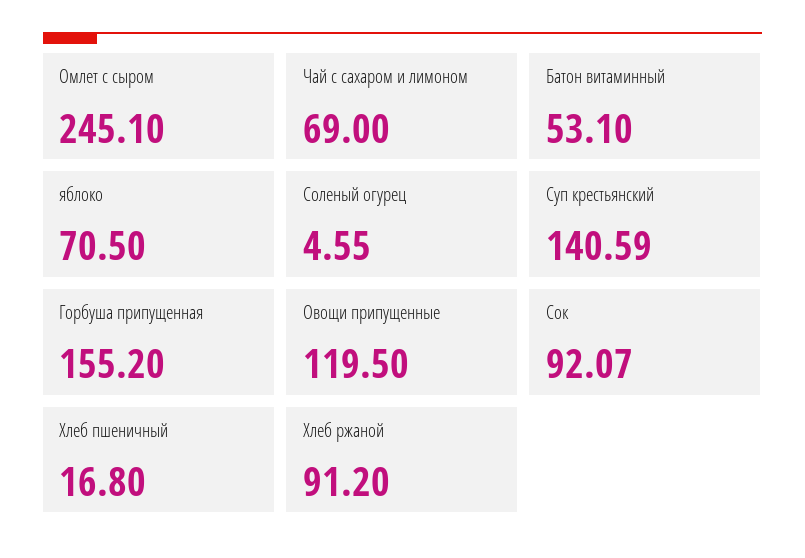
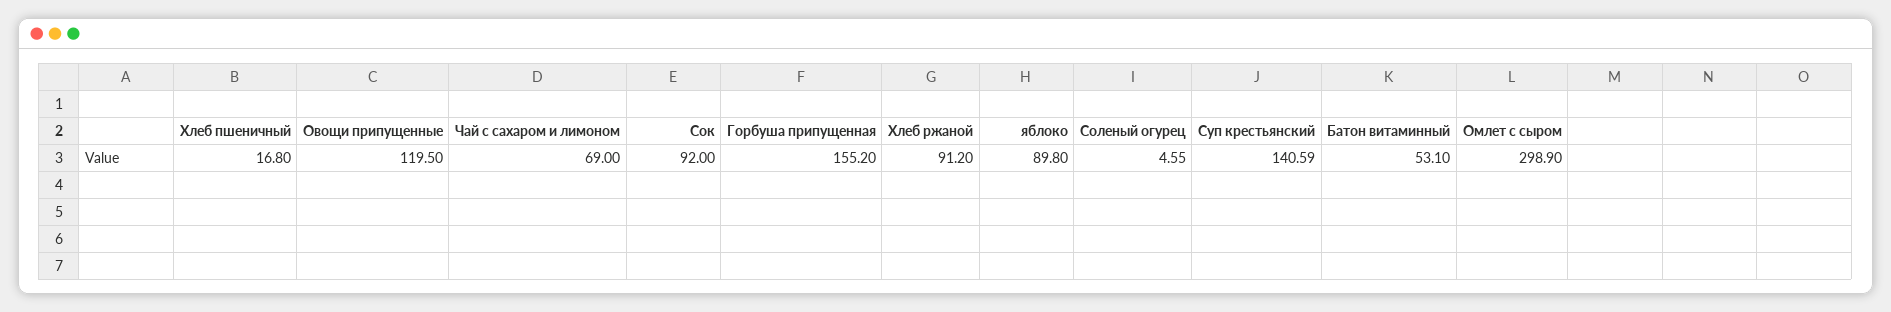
Омлет с сыром: 245.1 -> 298.9
яблоко: 70.5 -> 89.8
Сок: 92.07 -> 92

